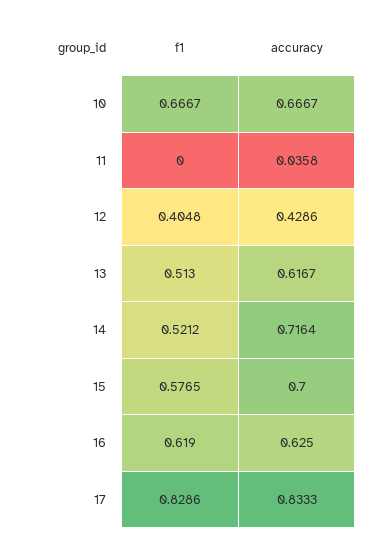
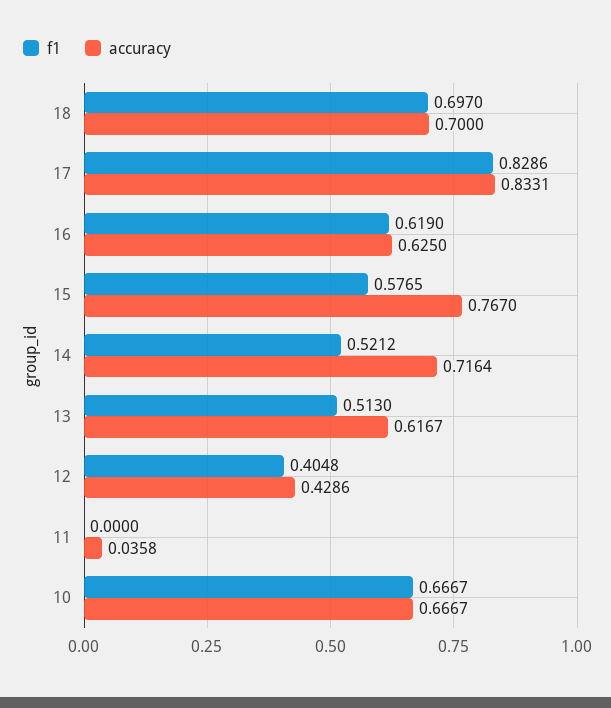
accuracy, 15: 0.7 -> 0.767
accuracy, 17: 0.8333 -> 0.8331
f1, 18: none -> 0.697
accuracy, 18: none -> 0.7

